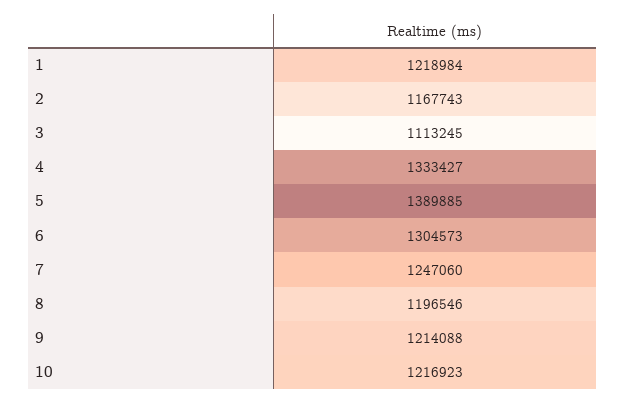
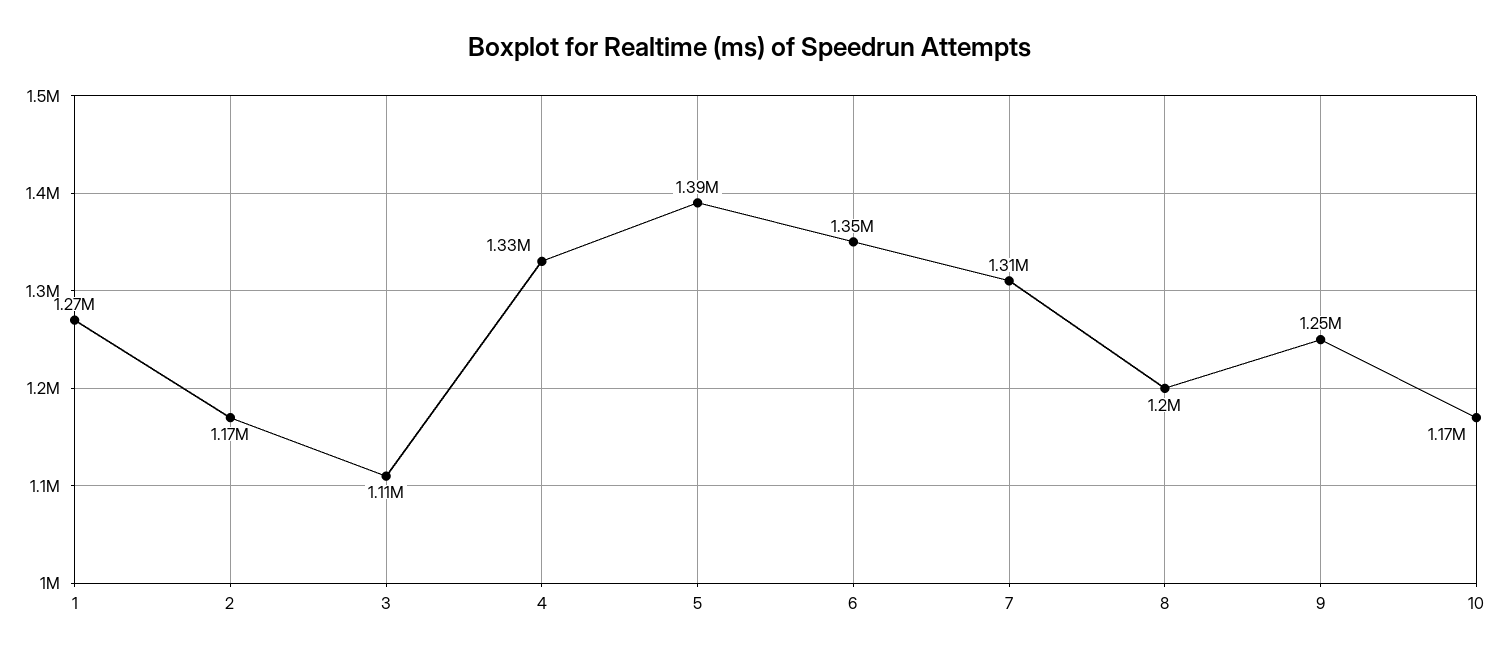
1: 1218984 -> 1270000
6: 1304573 -> 1350000
7: 1247060 -> 1310000
9: 1214088 -> 1250000
10: 1216923 -> 1170000

